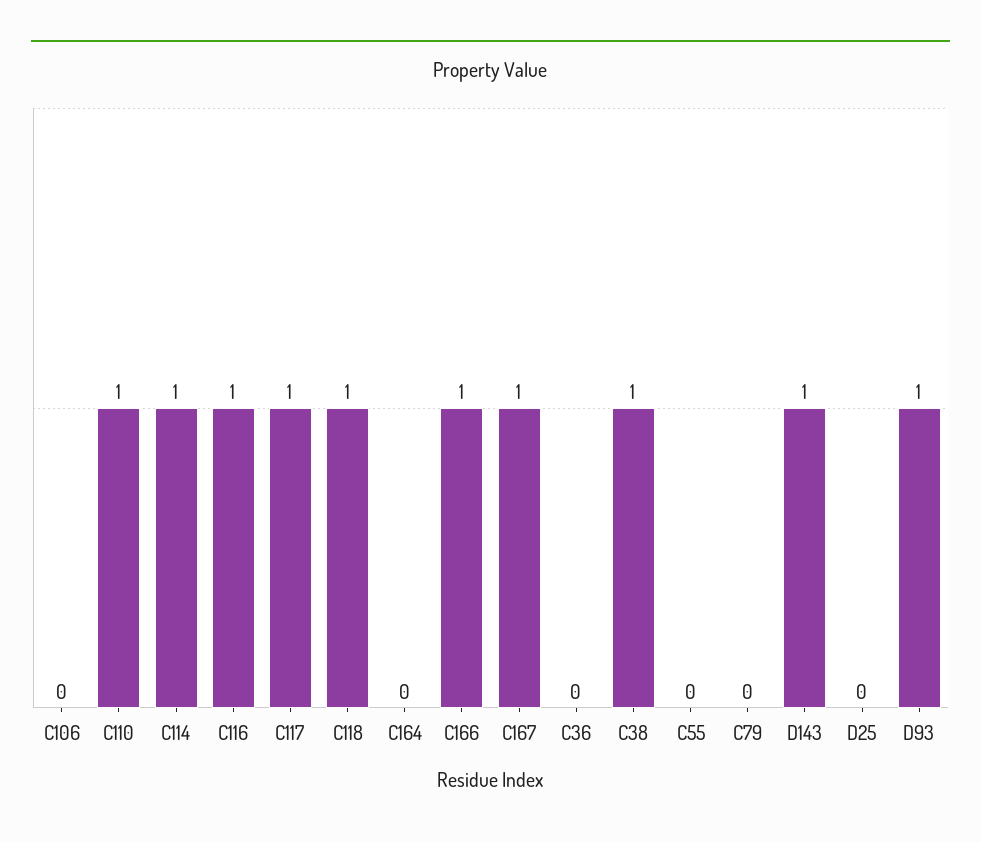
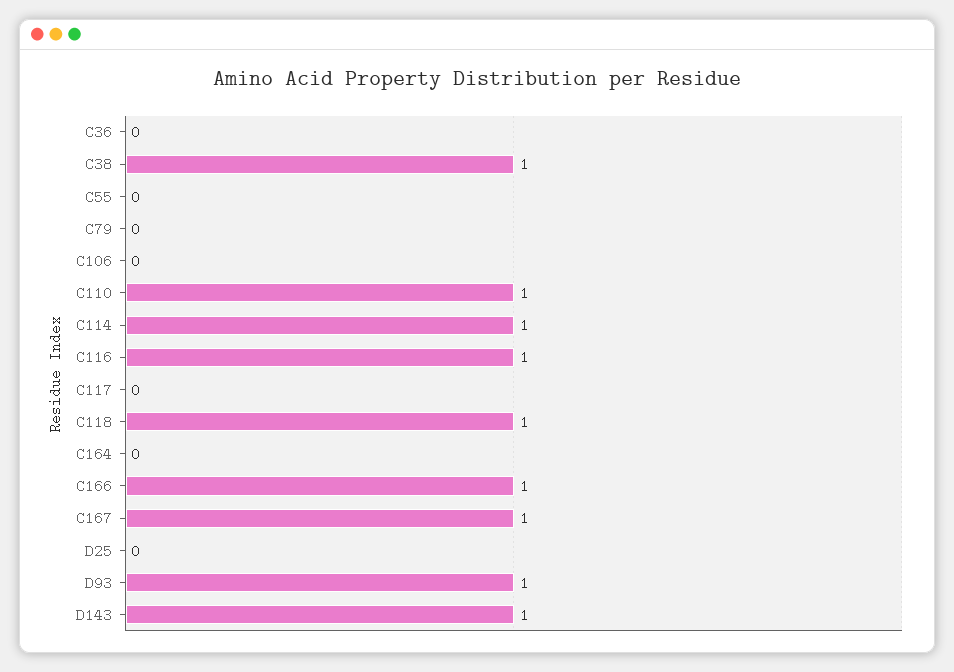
C117: 1 -> 0

